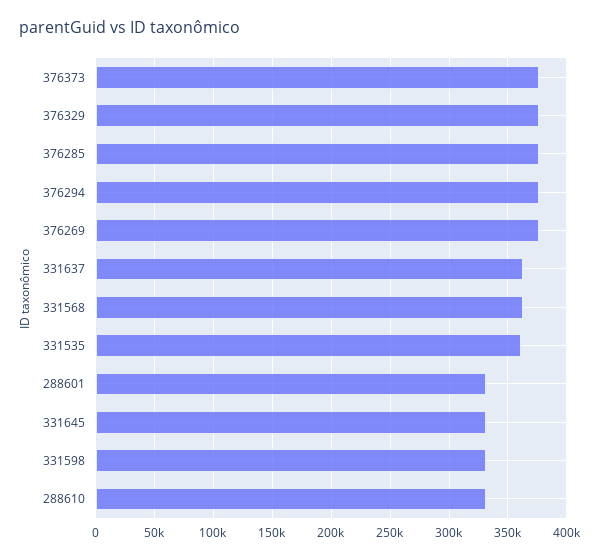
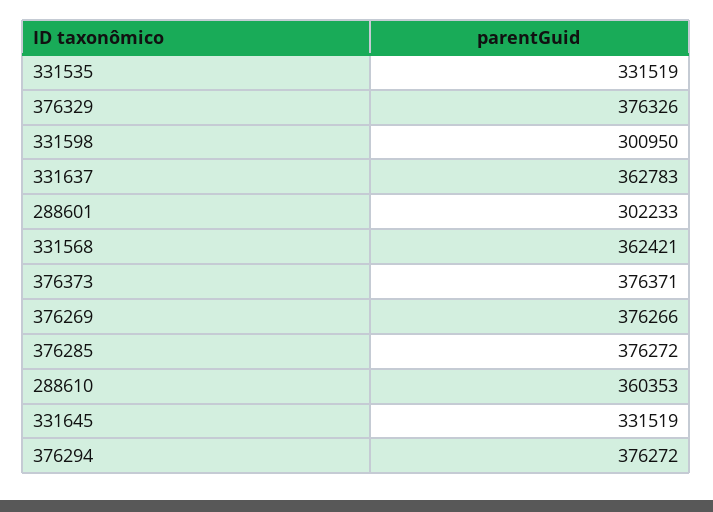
331535: 360000 -> 331519
288601: 330000 -> 302233
331598: 330000 -> 300950
288610: 330000 -> 360353

